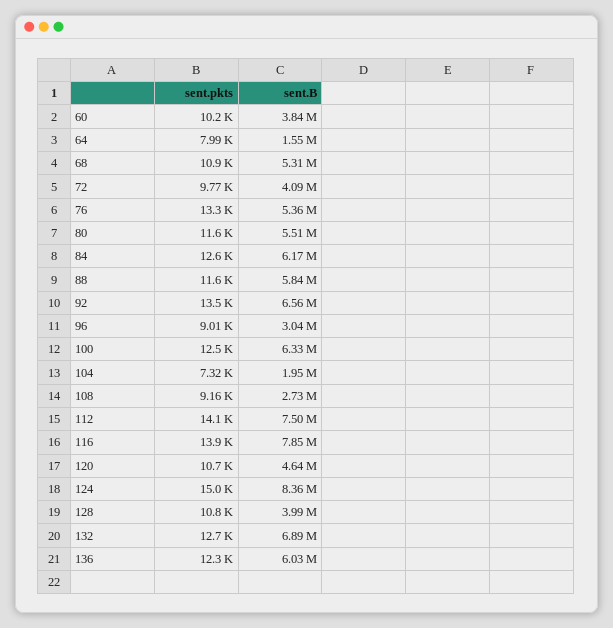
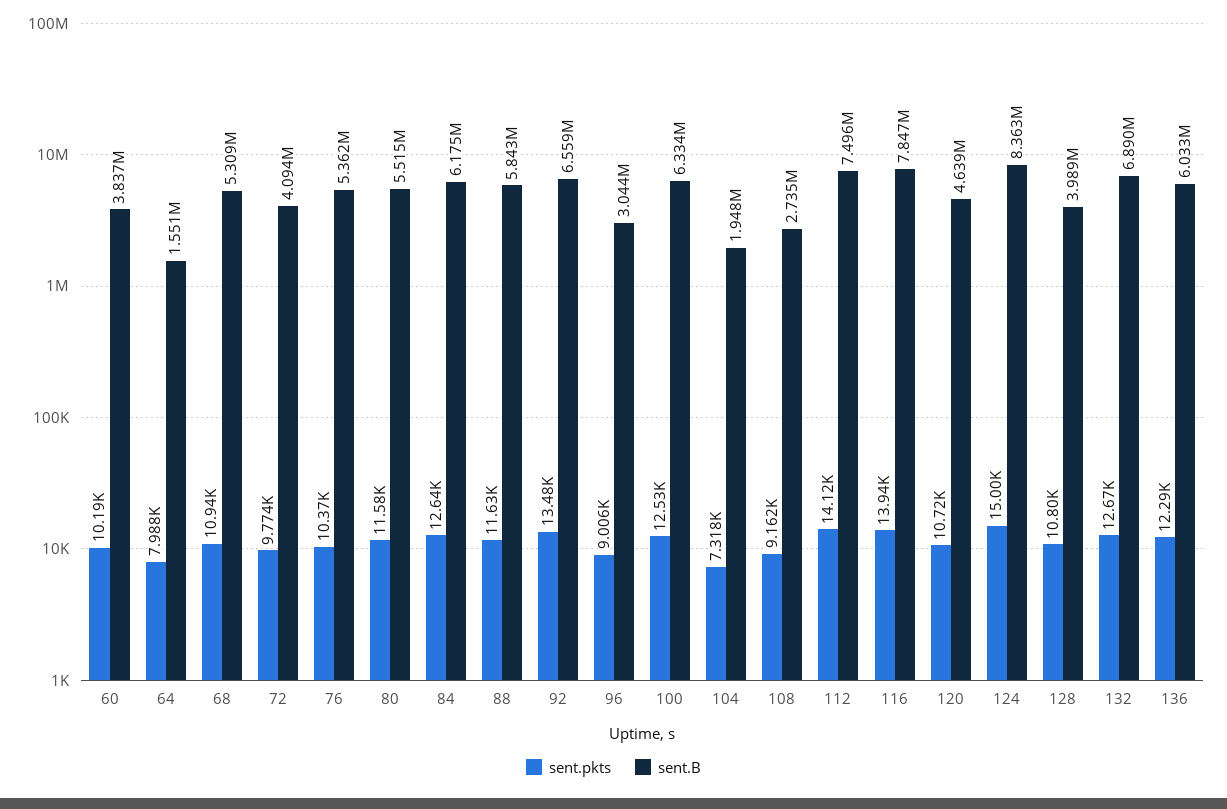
sent.pkts, 76: 13300 -> 10370

